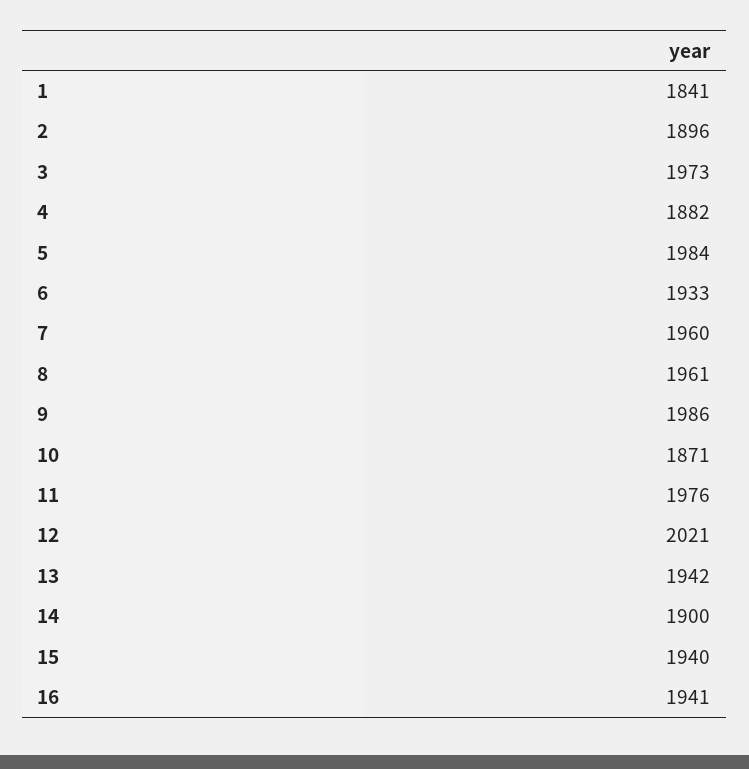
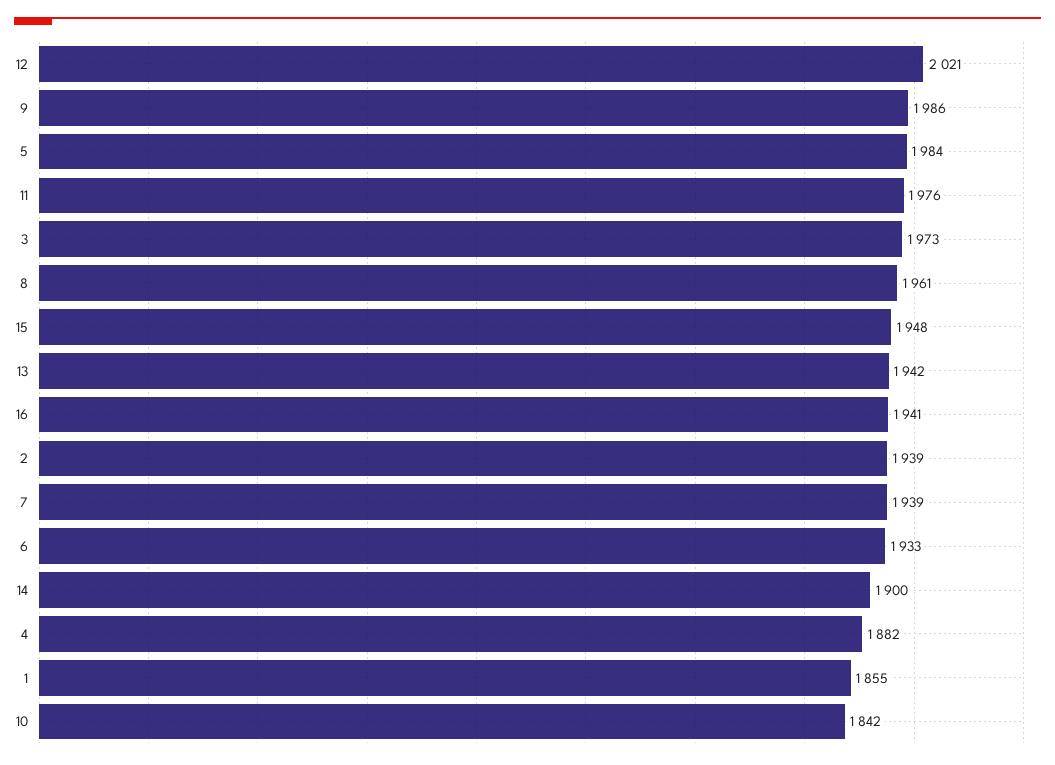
1: 1841 -> 1855
2: 1896 -> 1939
7: 1960 -> 1939
10: 1871 -> 1842
15: 1940 -> 1948

